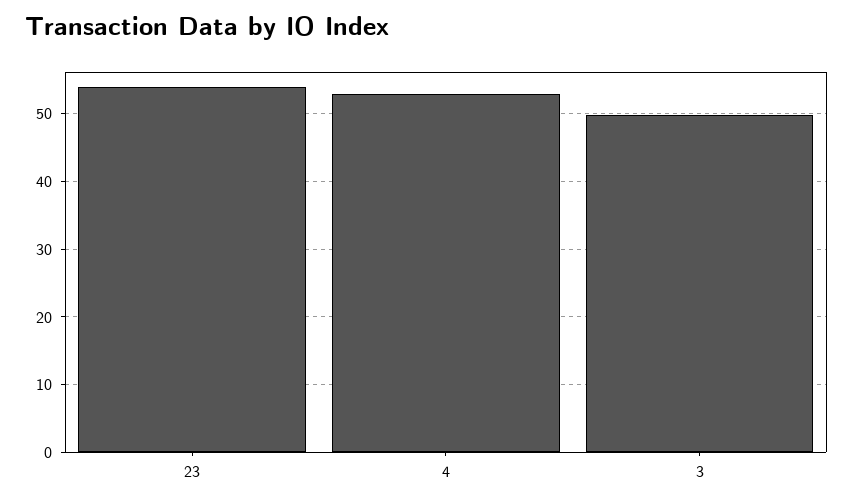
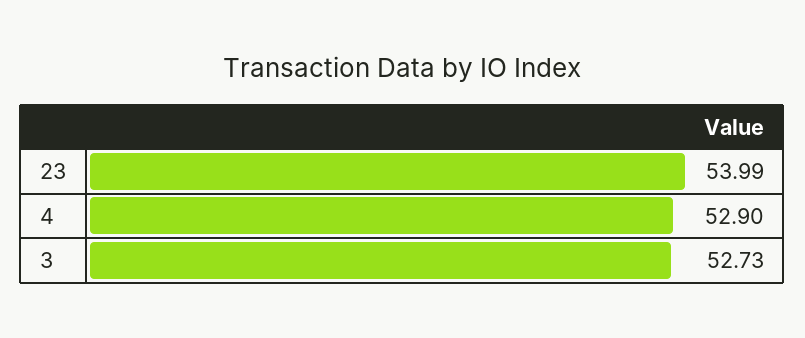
3: 50 -> 52.73

